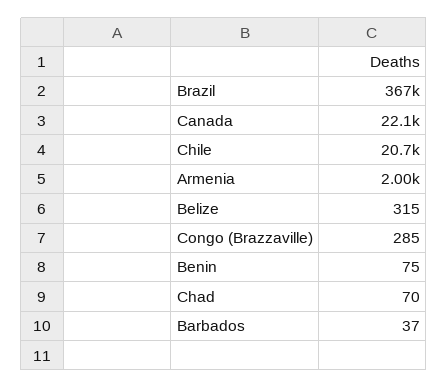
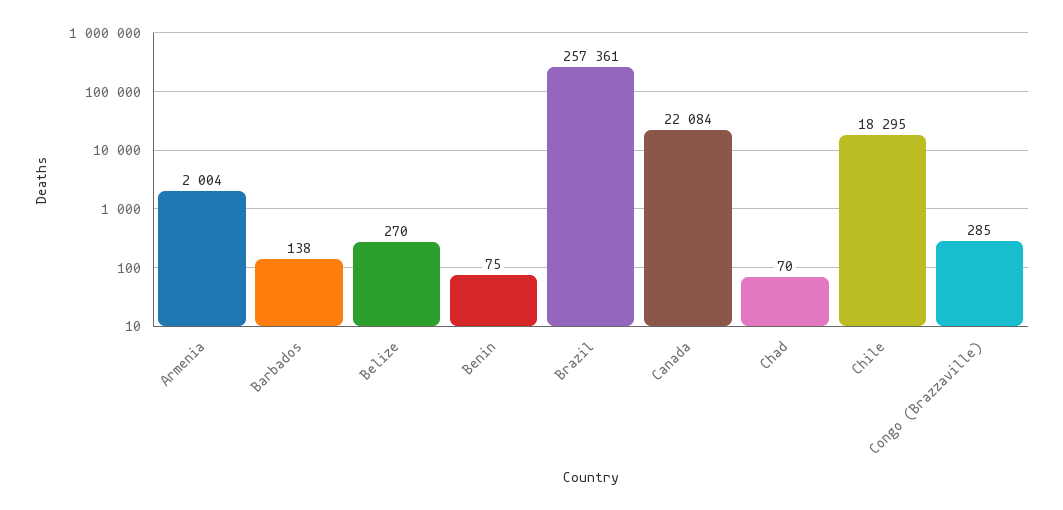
Brazil: 367000 -> 257361
Chile: 20700 -> 18295
Belize: 315 -> 270
Barbados: 37 -> 138

